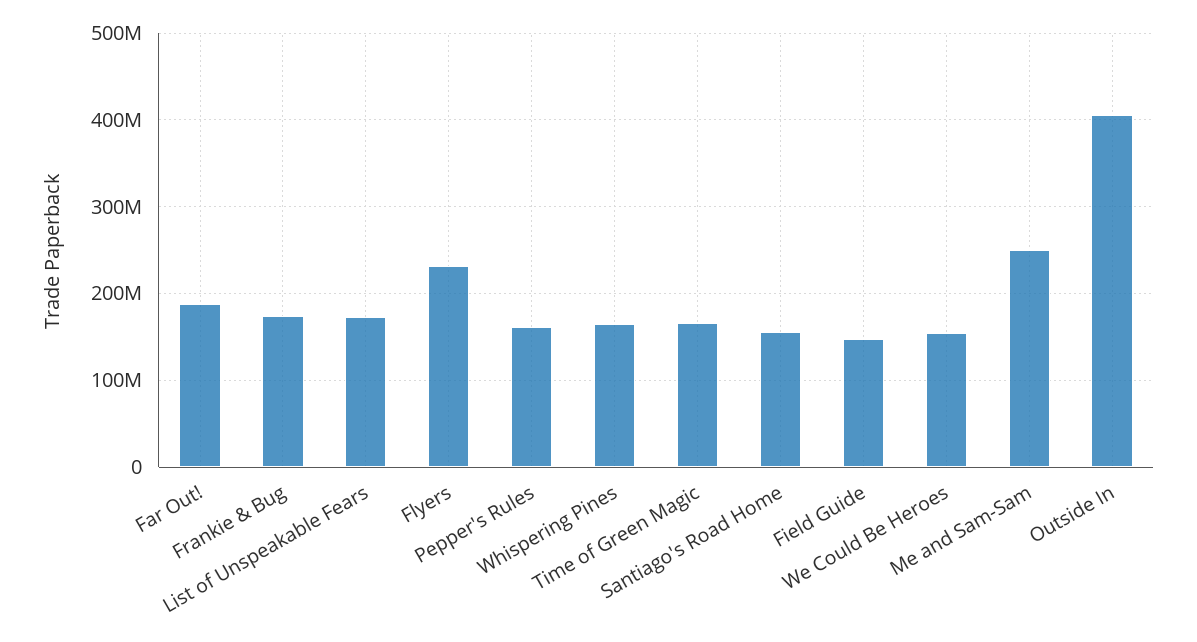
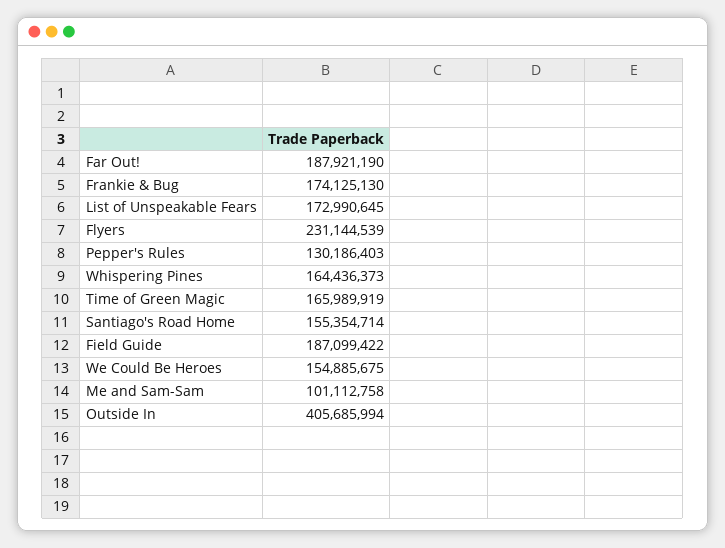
Pepper's Rules: 160000000 -> 130186403
Field Guide: 150000000 -> 187099422
Me and Sam-Sam: 250000000 -> 101112758

